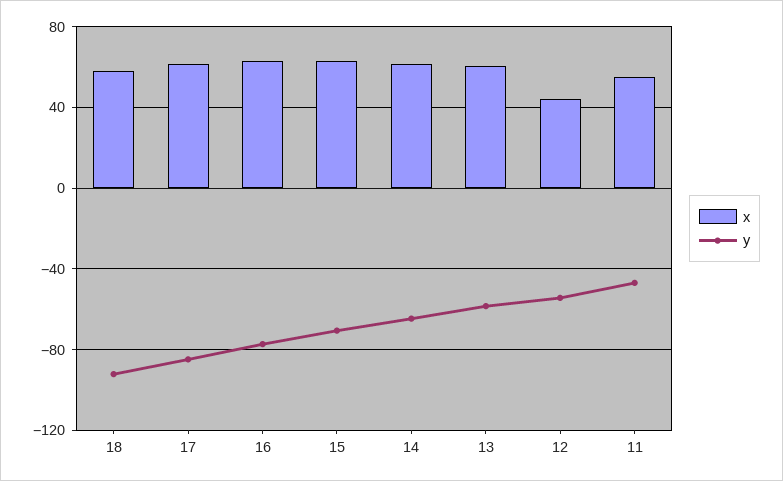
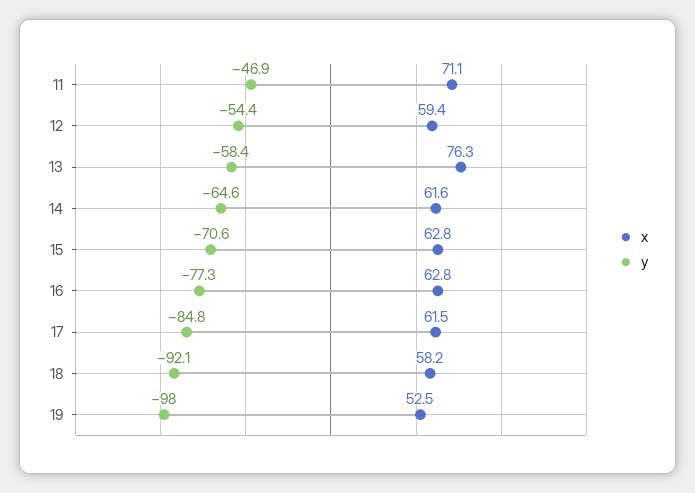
x, 13: 60 -> 76.3
x, 12: 45 -> 59.4
x, 11: 55 -> 71.1
x, 19: none -> 52.5
y, 19: none -> -98

